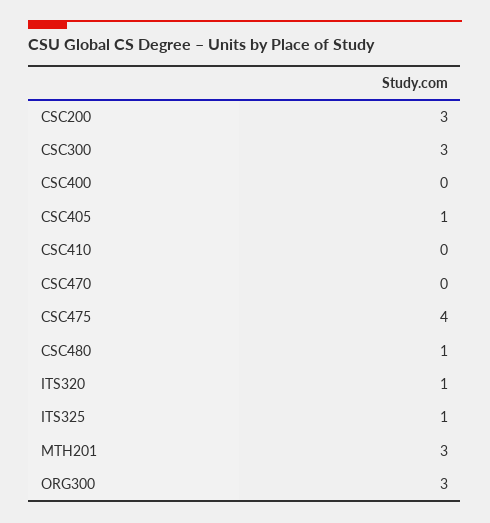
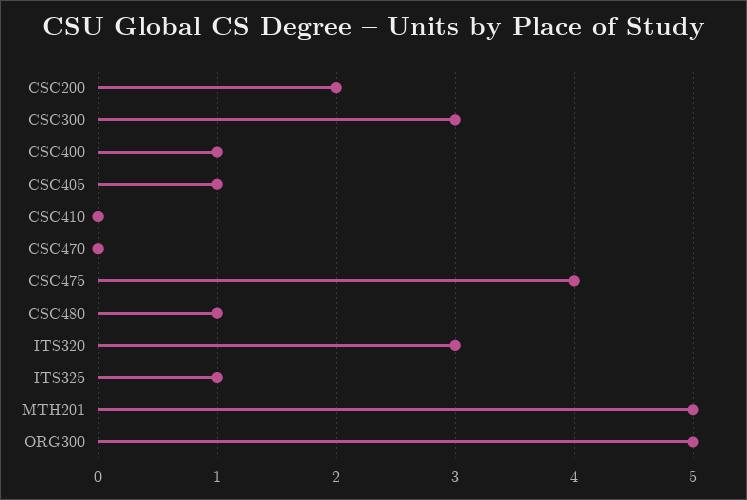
CSC200: 3 -> 2
CSC400: 0 -> 1
ITS320: 1 -> 3
MTH201: 3 -> 5
ORG300: 3 -> 5

